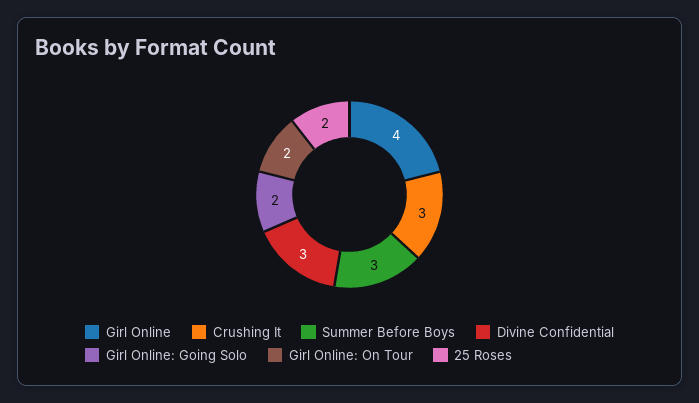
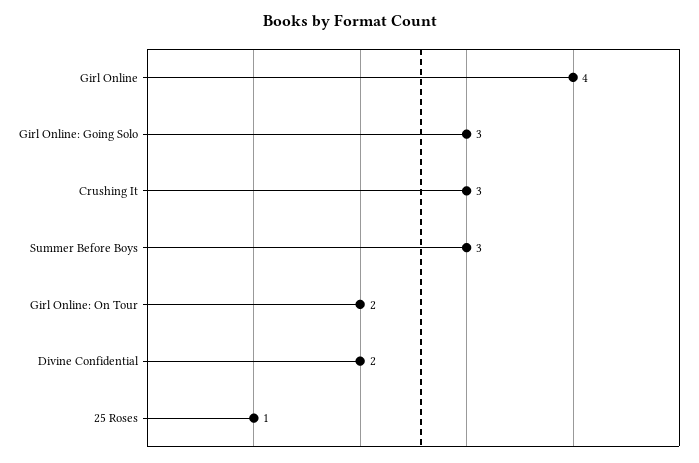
Divine Confidential: 3 -> 2
Girl Online: Going Solo: 2 -> 3
25 Roses: 2 -> 1

